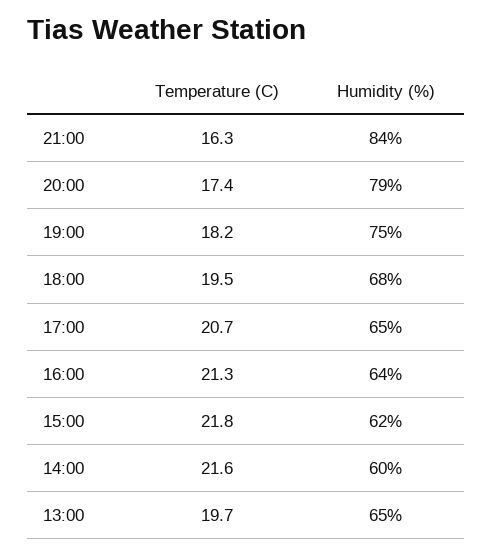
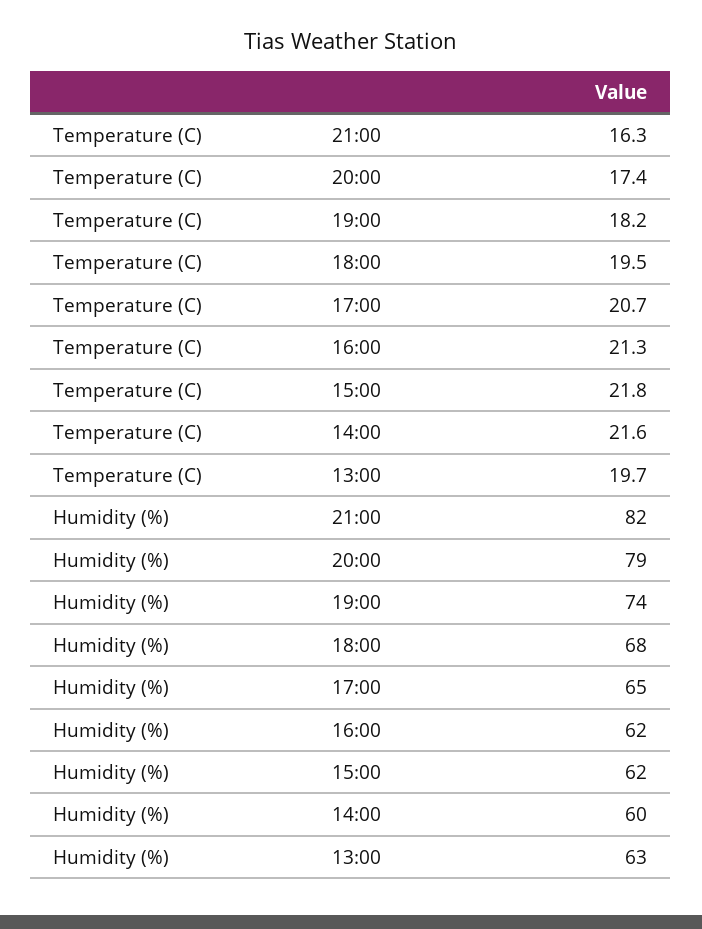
Humidity (%), 21:00: 84 -> 82
Humidity (%), 19:00: 75 -> 74
Humidity (%), 16:00: 64 -> 62
Humidity (%), 13:00: 65 -> 63

